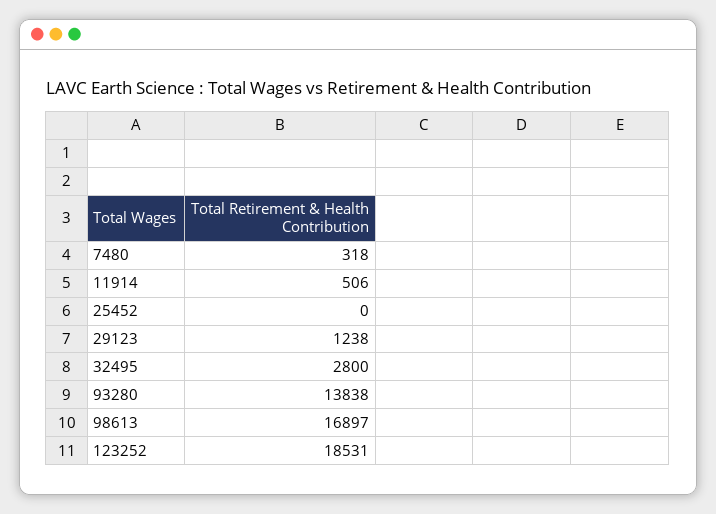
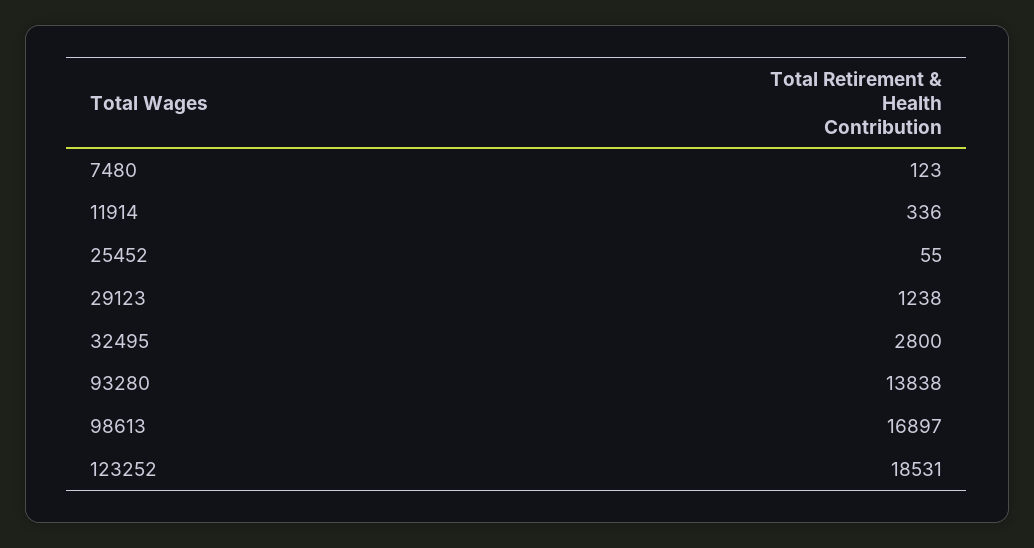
7480: 318 -> 123
11914: 506 -> 336
25452: 0 -> 55

